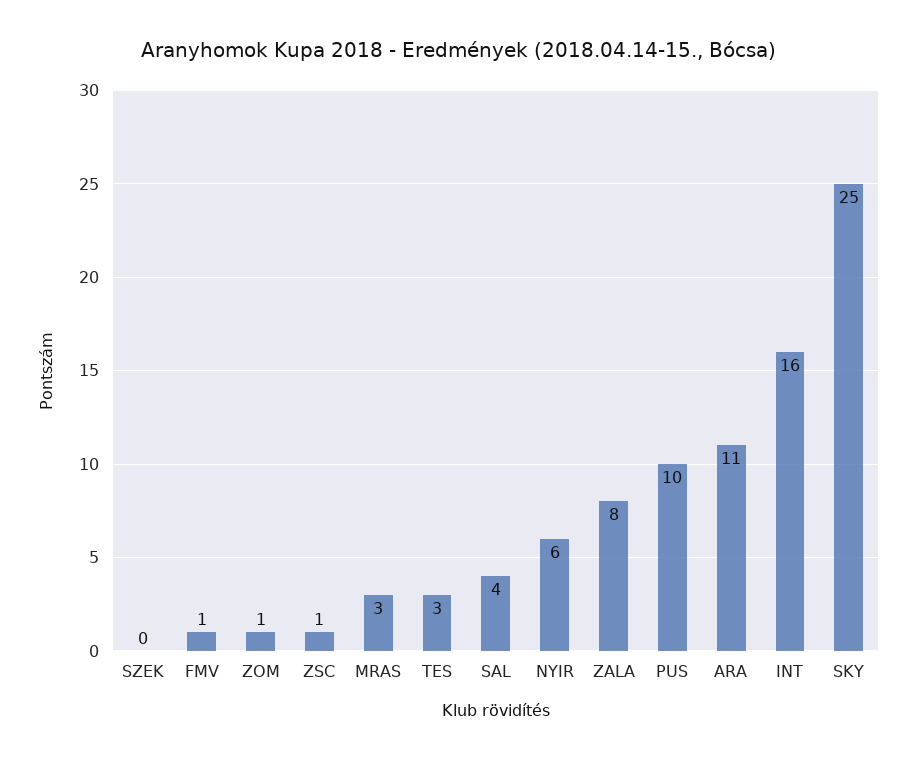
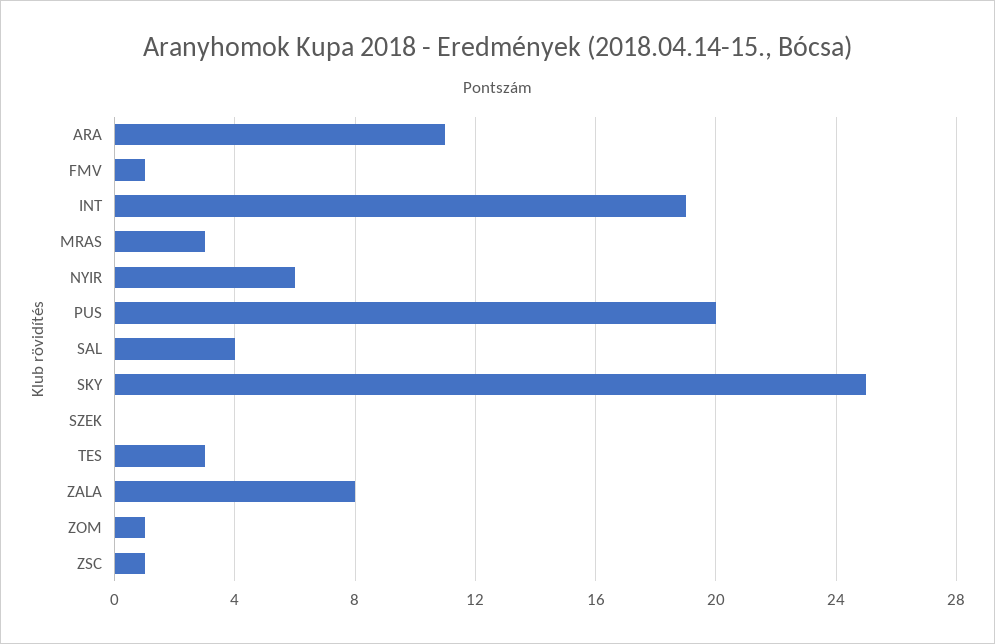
PUS: 10 -> 20
INT: 16 -> 19

